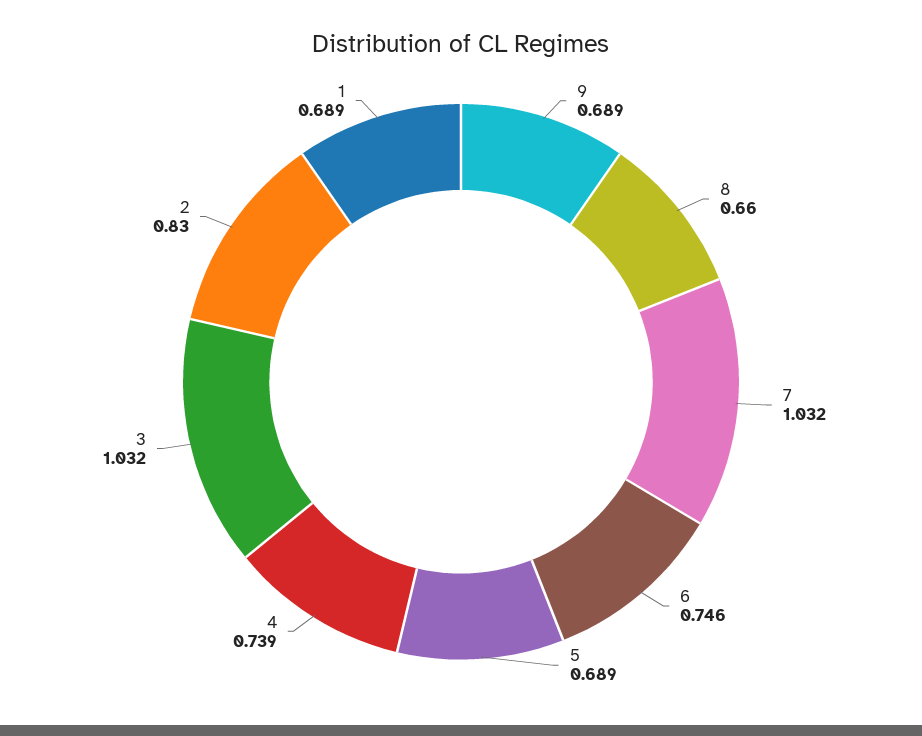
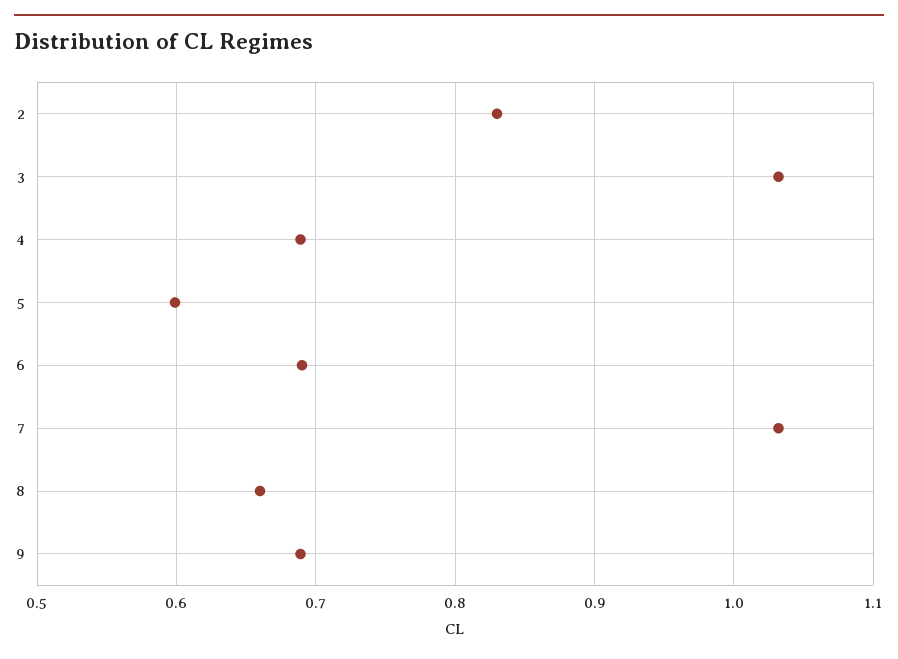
6: 0.746 -> 0.69
5: 0.689 -> 0.6
4: 0.739 -> 0.69
1: 0.689 -> none

